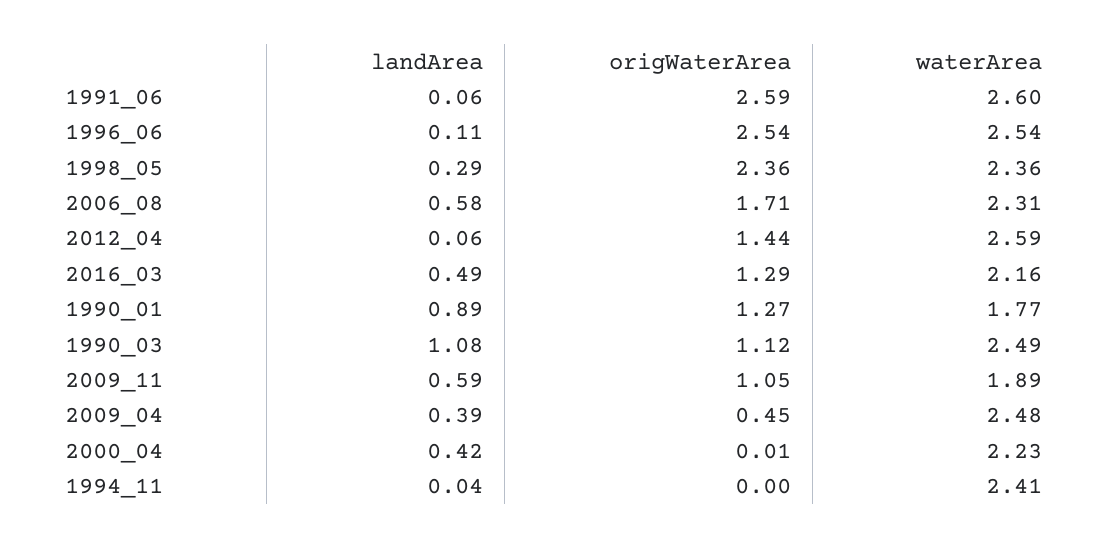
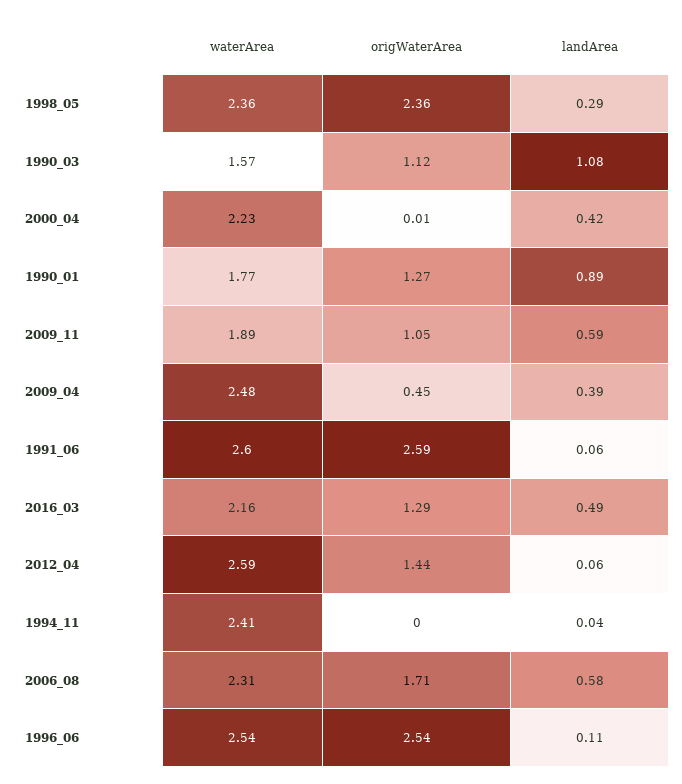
waterArea, 1990_03: 2.49 -> 1.57

